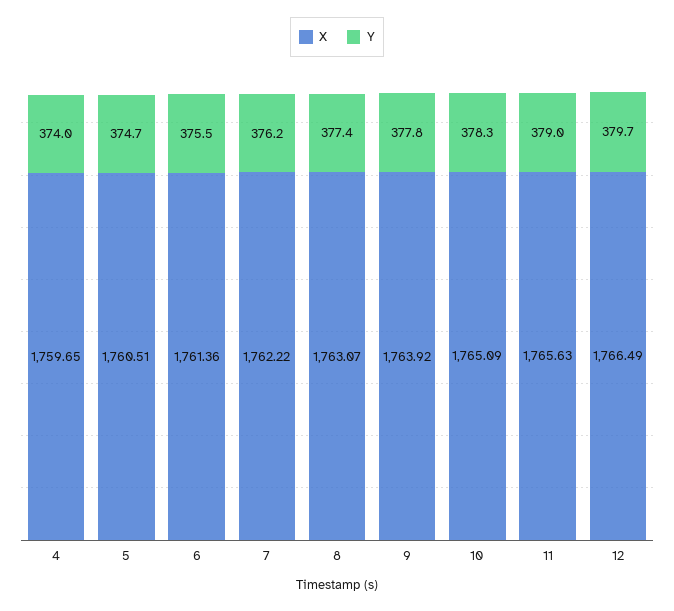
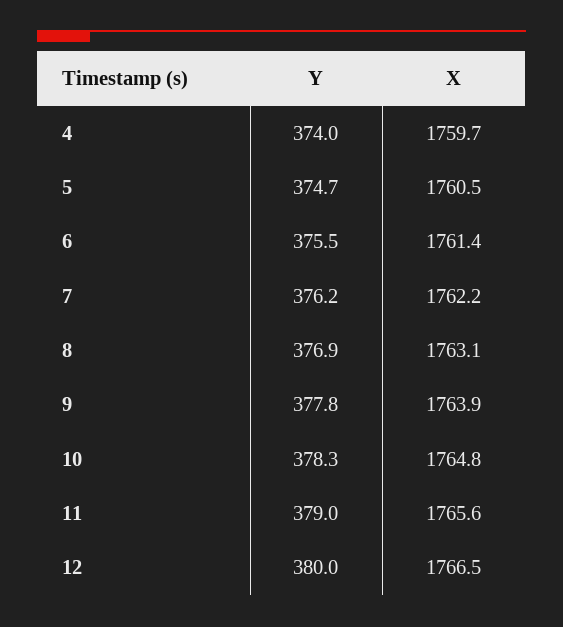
Y, 8: 377.4 -> 376.9
X, 10: 1765.09 -> 1764.8
Y, 12: 379.7 -> 380

